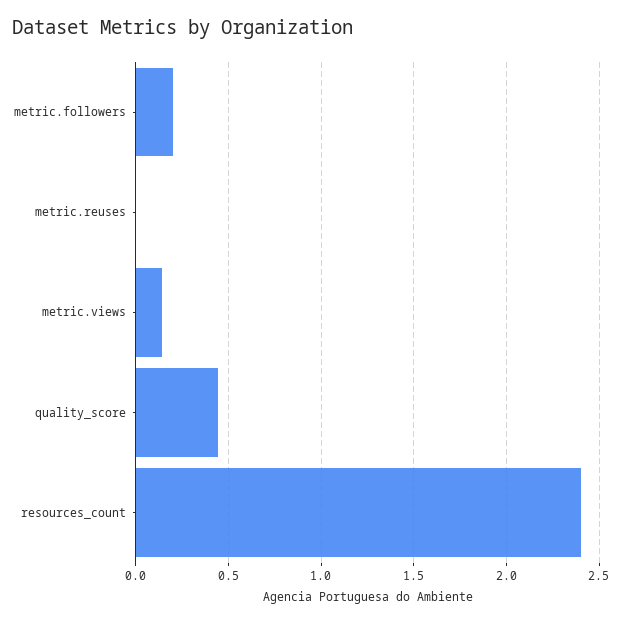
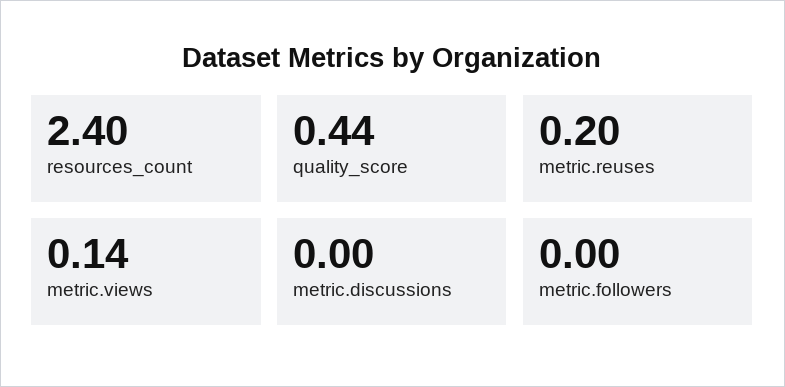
metric.followers: 0.2 -> 0
metric.reuses: 0 -> 0.2
metric.discussions: none -> 0

